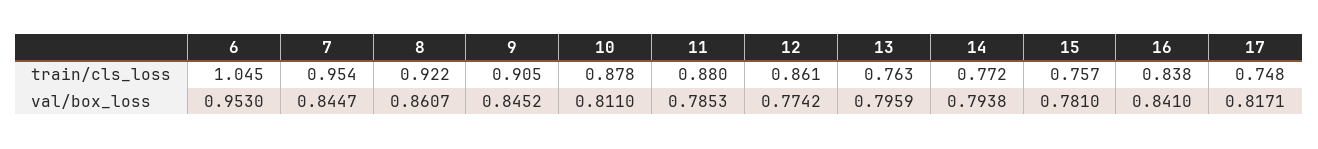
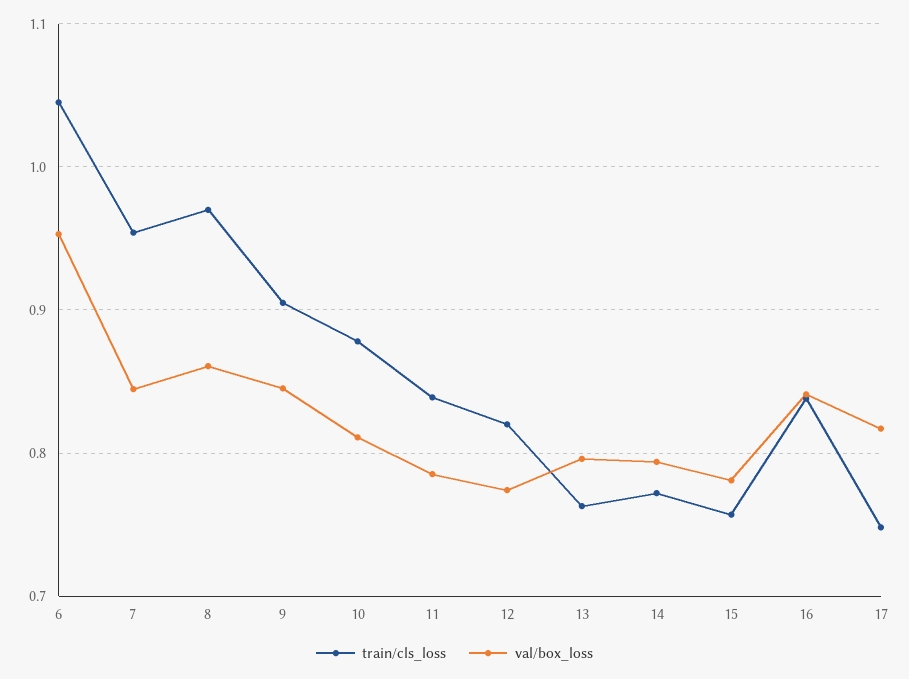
train/cls_loss, 8: 0.922 -> 0.97
train/cls_loss, 11: 0.88 -> 0.84
train/cls_loss, 12: 0.861 -> 0.82

